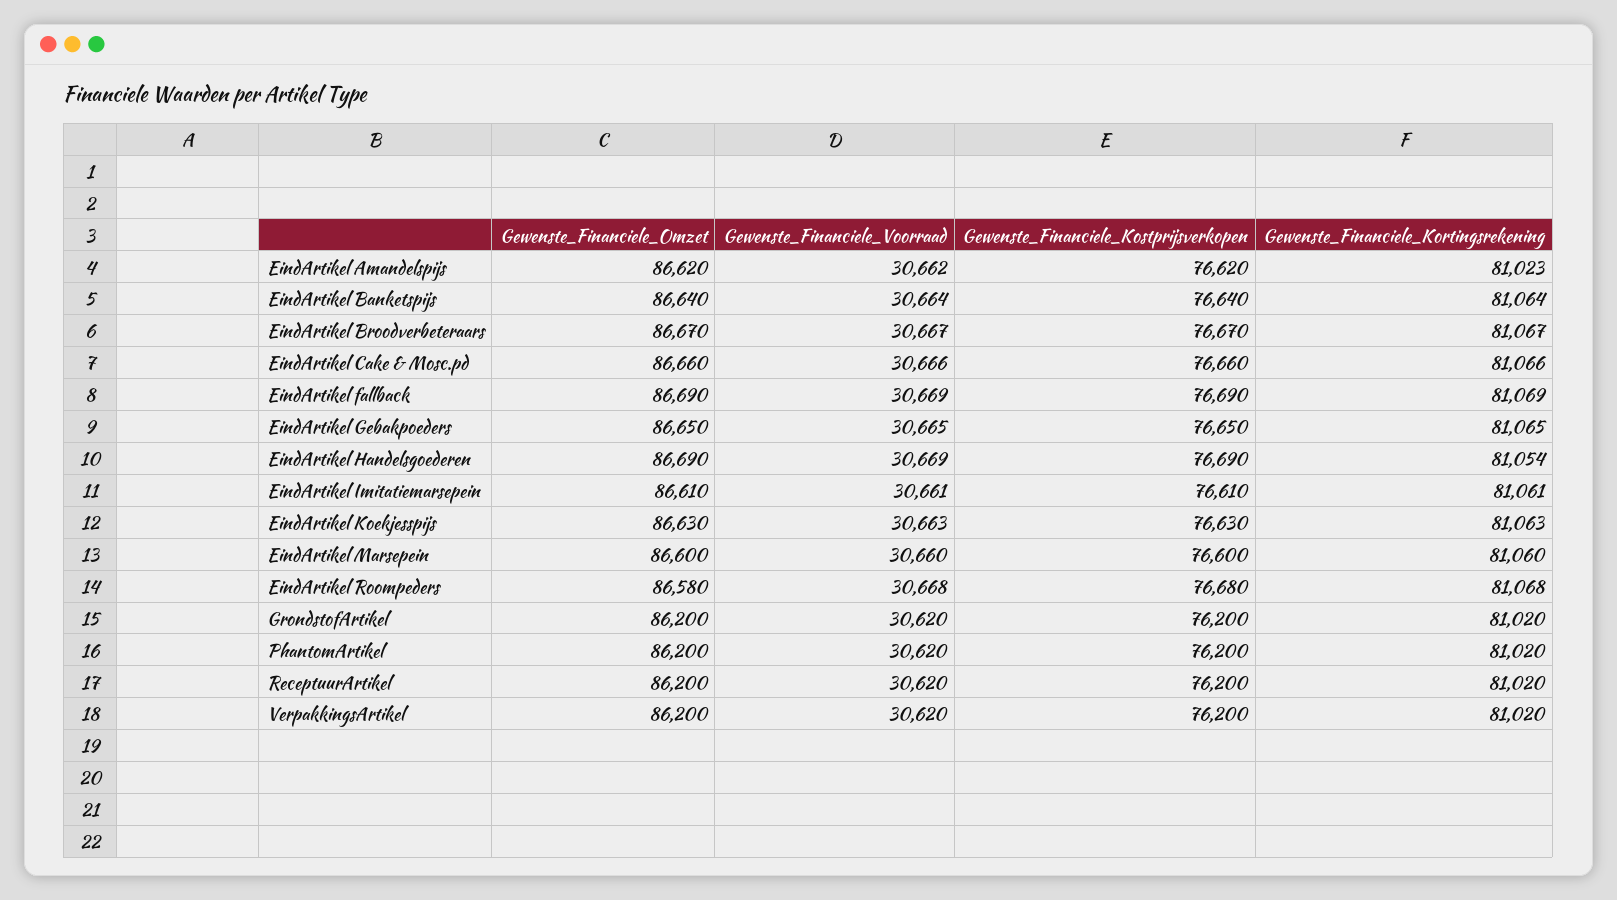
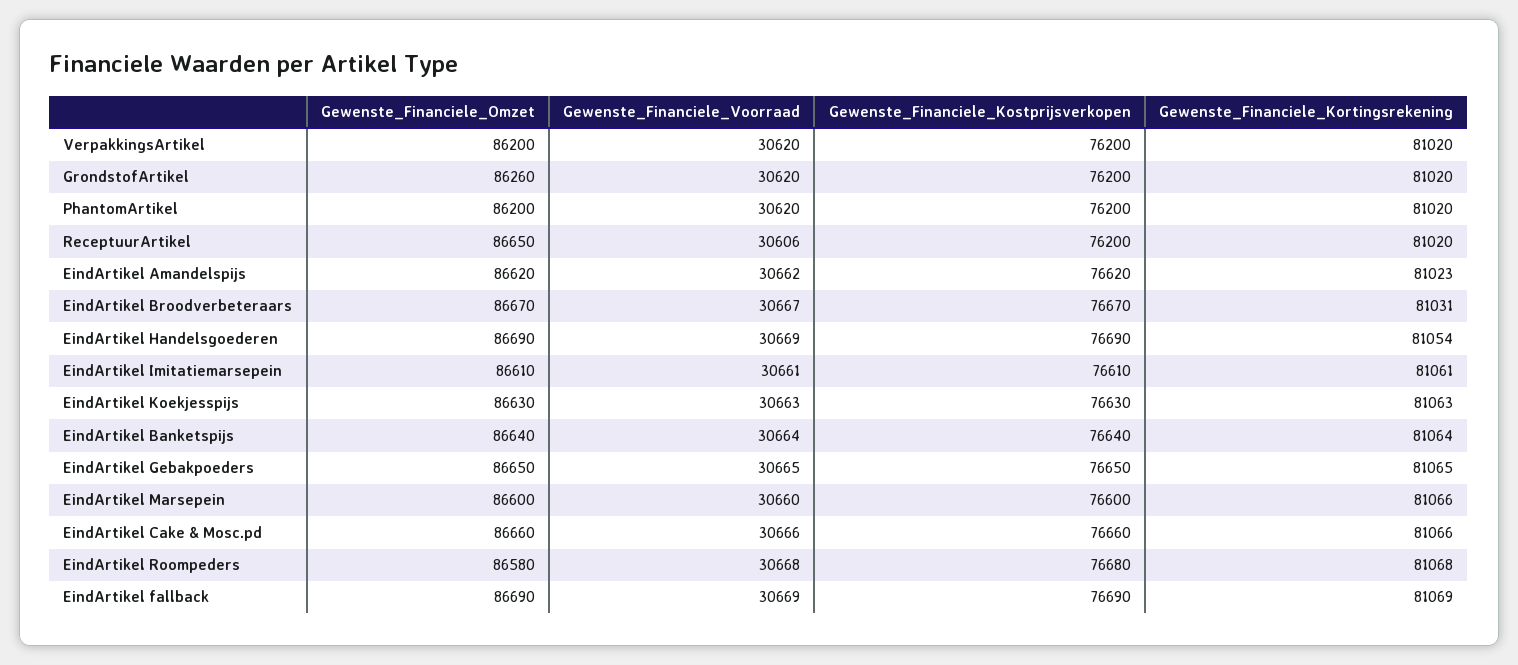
Gewenste_Financiele_Kortingsrekening, EindArtikel Broodverbeteraars: 81067 -> 81031
Gewenste_Financiele_Kortingsrekening, EindArtikel Marsepein: 81060 -> 81066
Gewenste_Financiele_Omzet, GrondstofArtikel: 86200 -> 86260
Gewenste_Financiele_Omzet, ReceptuurArtikel: 86200 -> 86650
Gewenste_Financiele_Voorraad, ReceptuurArtikel: 30620 -> 30606

